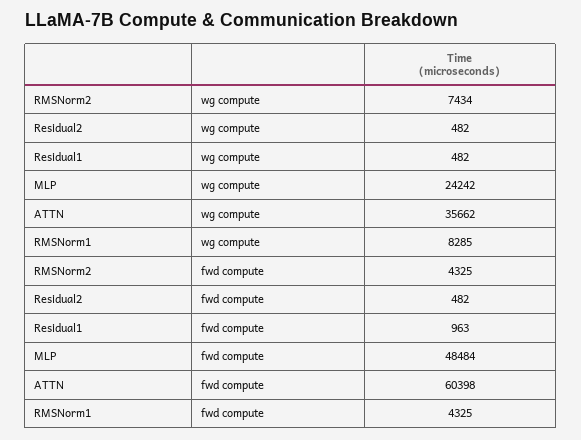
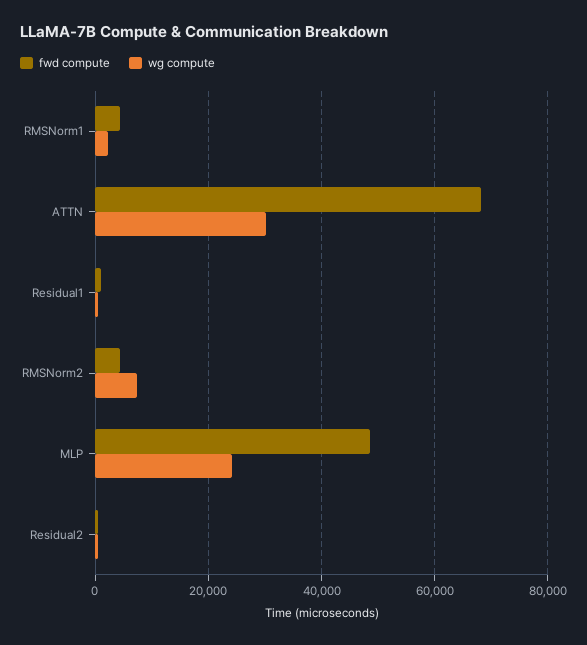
wg compute, ATTN: 35662 -> 30000
wg compute, RMSNorm1: 8285 -> 2000
fwd compute, ATTN: 60398 -> 68000

